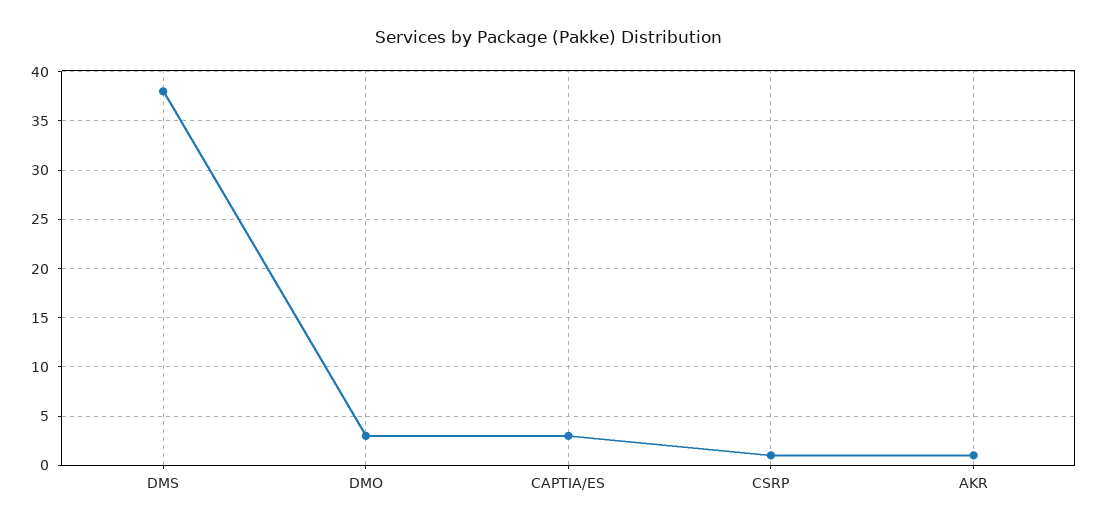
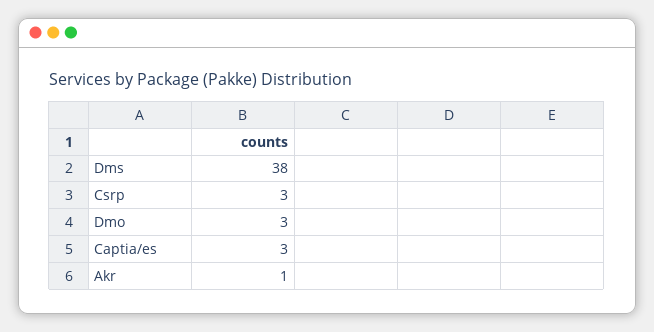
CSRP: 1 -> 3

